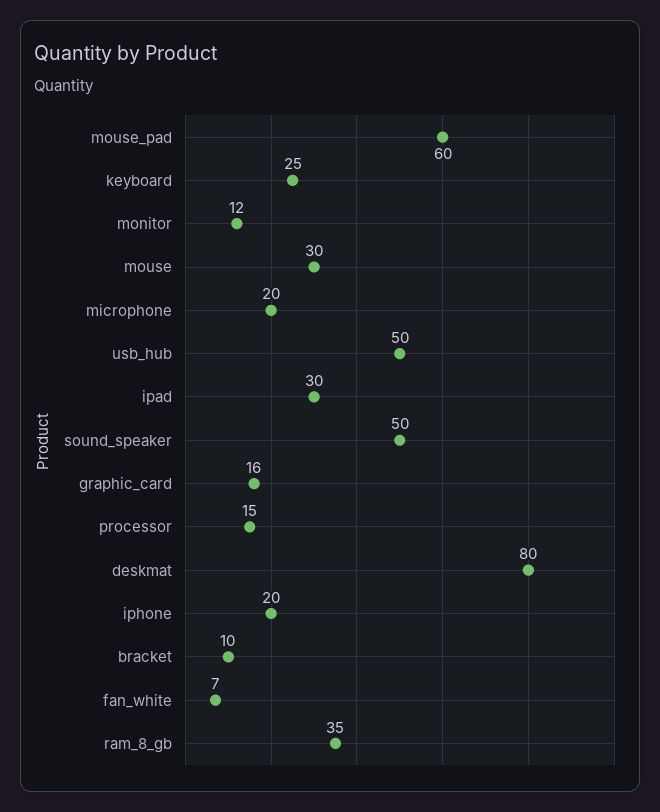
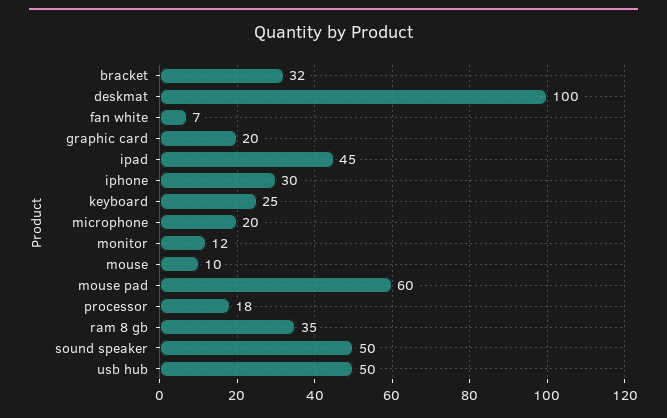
mouse: 30 -> 10
ipad: 30 -> 45
graphic_card: 16 -> 20
processor: 15 -> 18
deskmat: 80 -> 100
iphone: 20 -> 30
bracket: 10 -> 32

